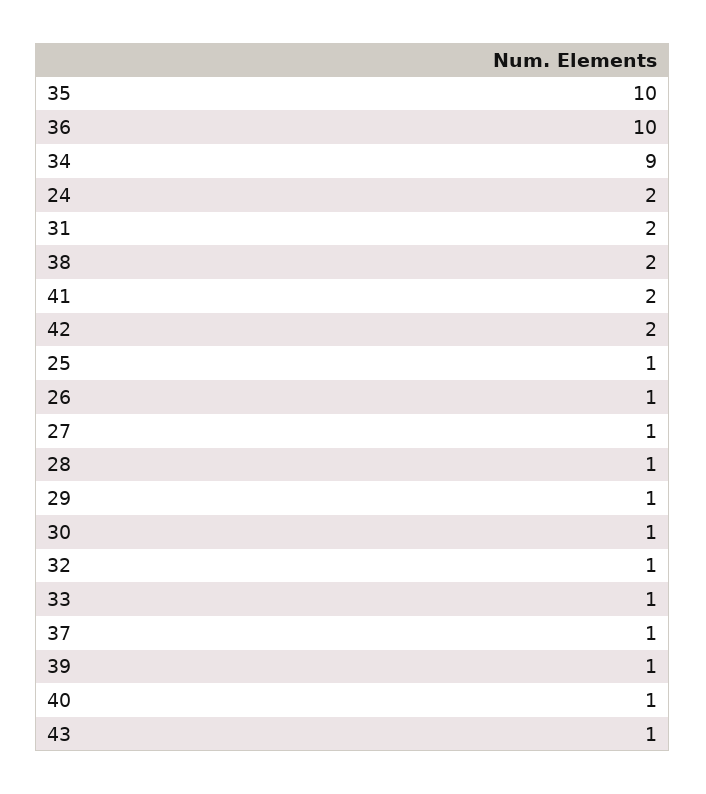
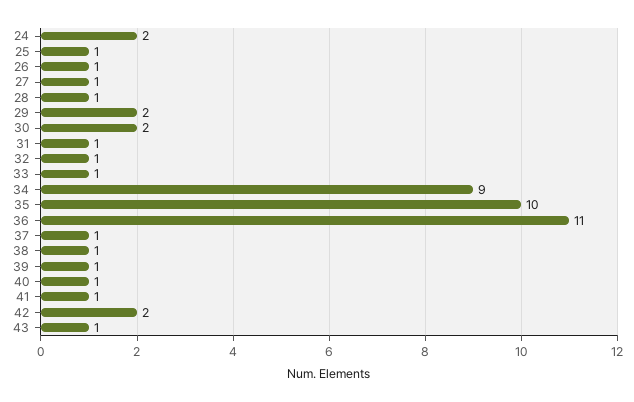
36: 10 -> 11
31: 2 -> 1
38: 2 -> 1
41: 2 -> 1
29: 1 -> 2
30: 1 -> 2

